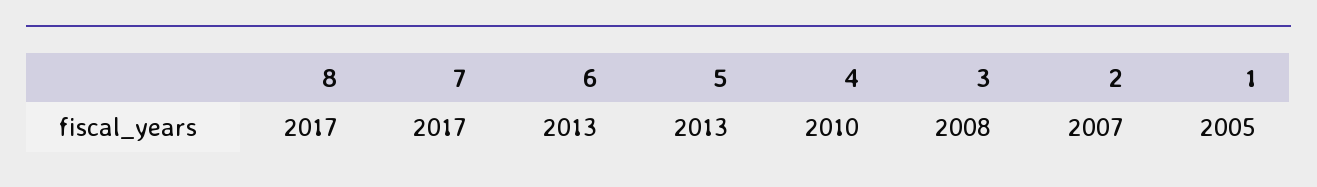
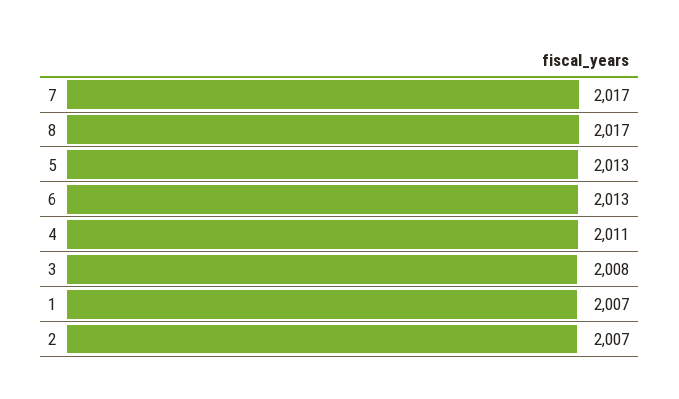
4: 2010 -> 2011
1: 2005 -> 2007

